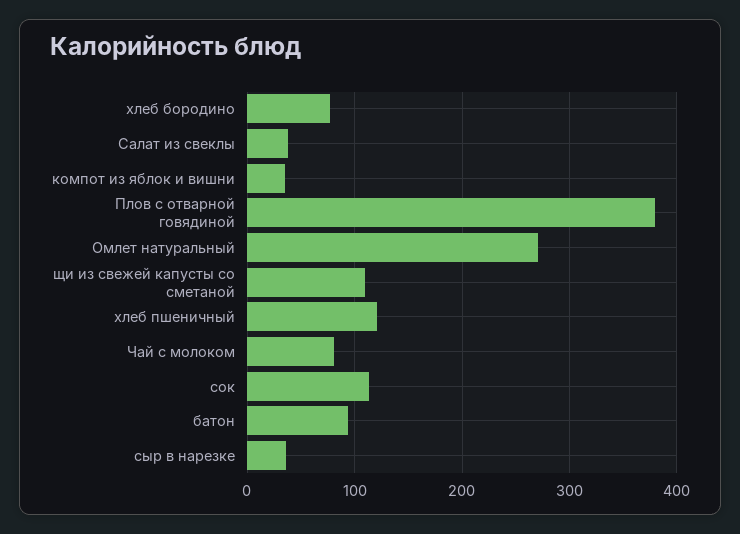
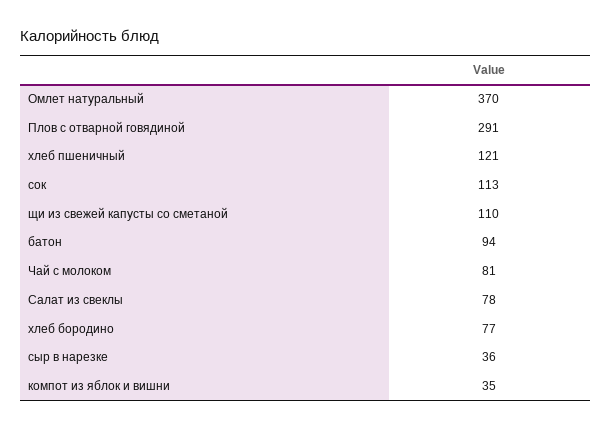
Салат из свеклы: 40 -> 78
Плов с отварной говядиной: 380 -> 291
Омлет натуральный: 270 -> 370

